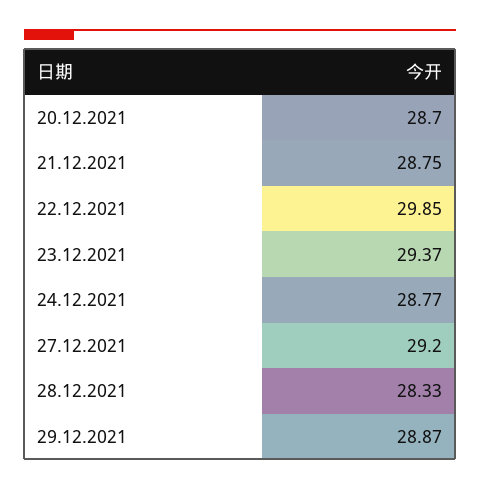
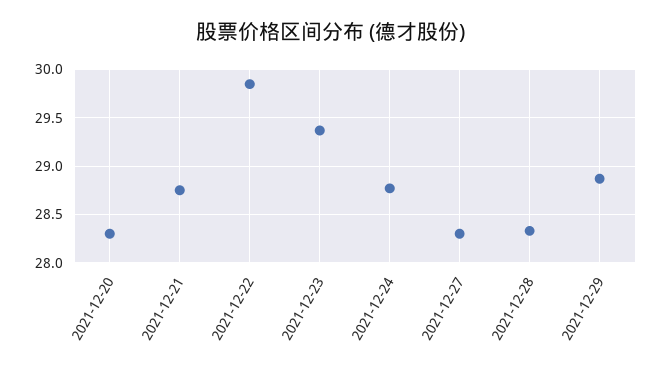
20.12.2021: 28.7 -> 28.3
27.12.2021: 29.2 -> 28.3

